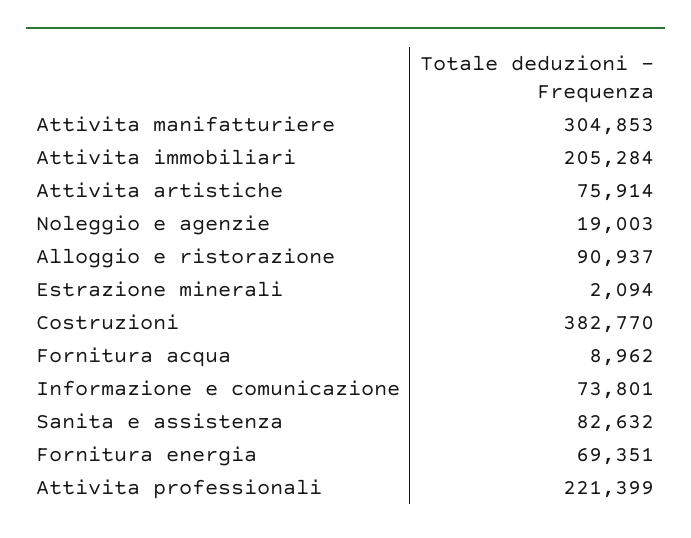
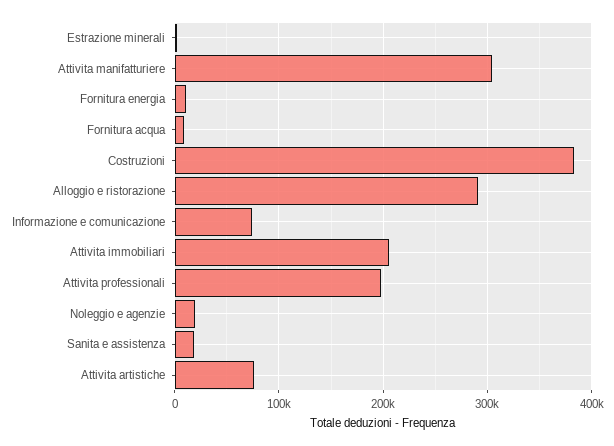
Alloggio e ristorazione: 90937 -> 290000
Sanita e assistenza: 82632 -> 20000
Fornitura energia: 69351 -> 10000
Attivita professionali: 221399 -> 200000

